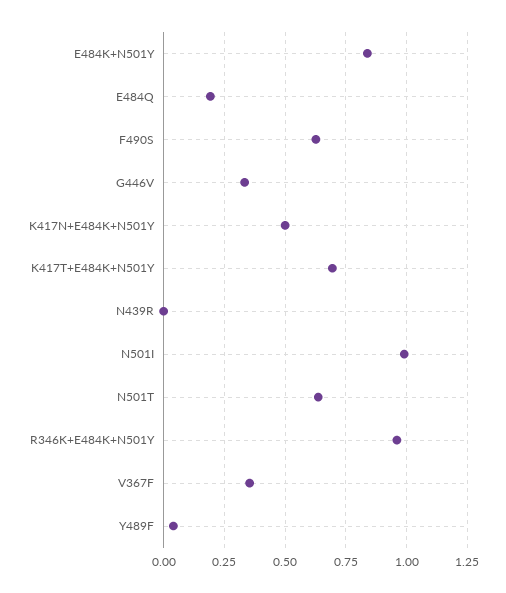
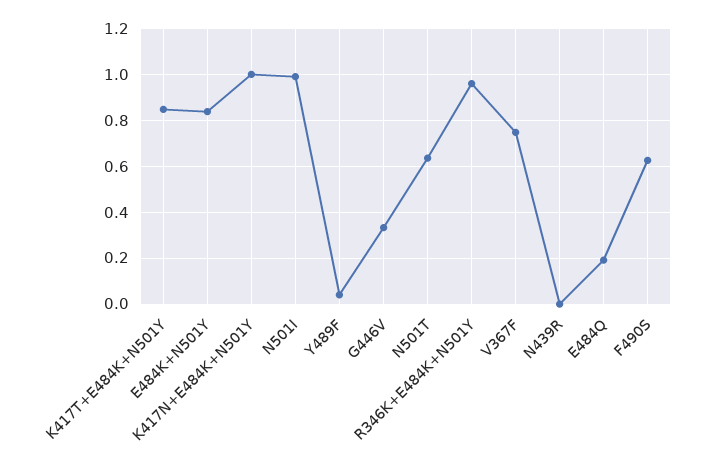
K417N+E484K+N501Y: 0.5 -> 1
K417T+E484K+N501Y: 0.7 -> 0.85
V367F: 0.35 -> 0.75

